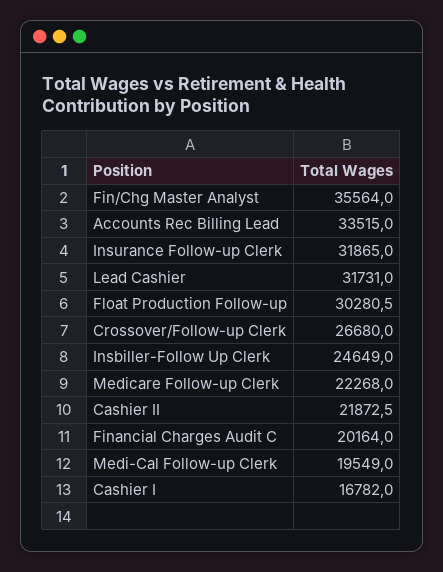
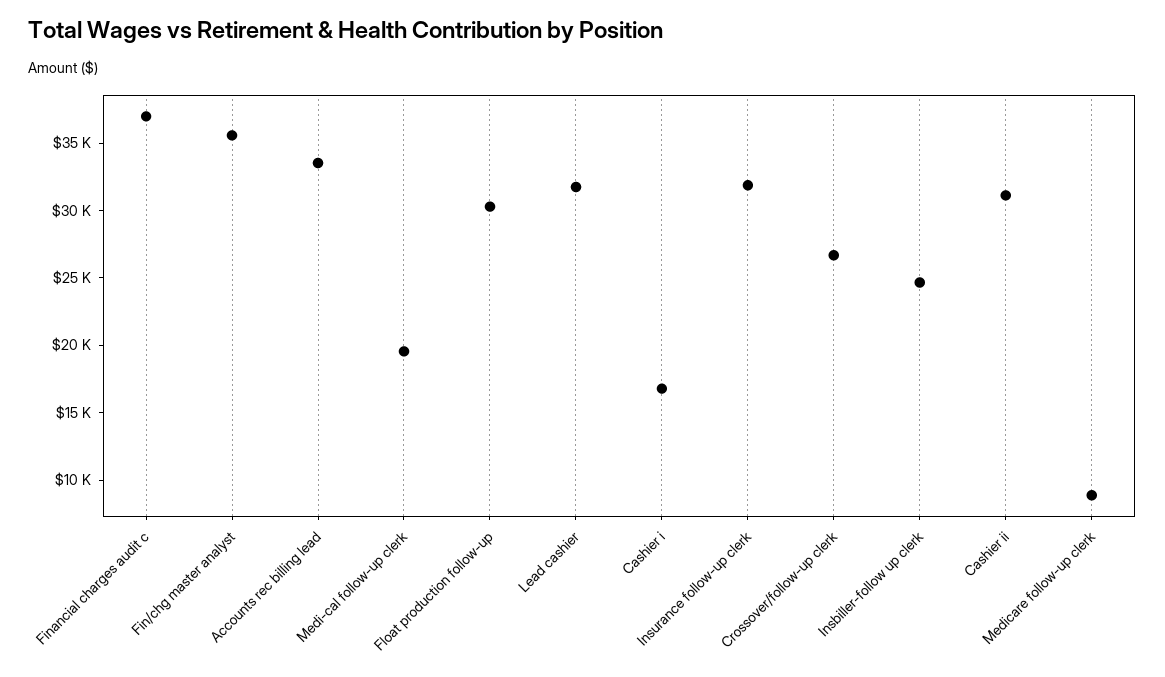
Medicare Follow-up Clerk: 22268 -> 9000
Cashier II: 21872.5 -> 31000
Financial Charges Audit C: 20164 -> 37000

